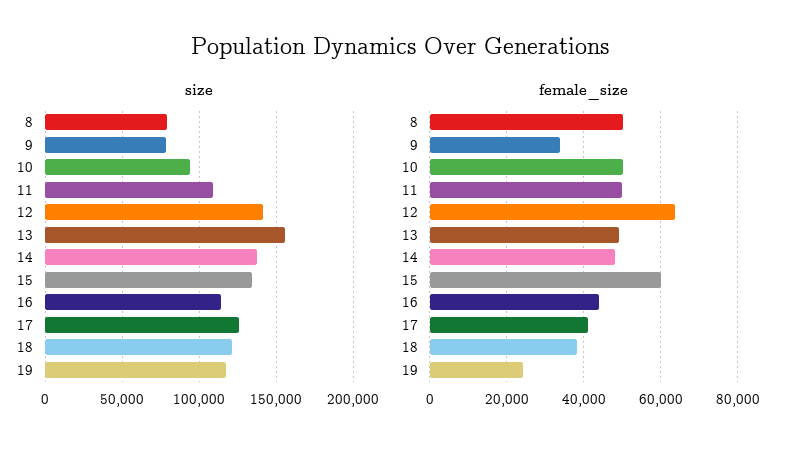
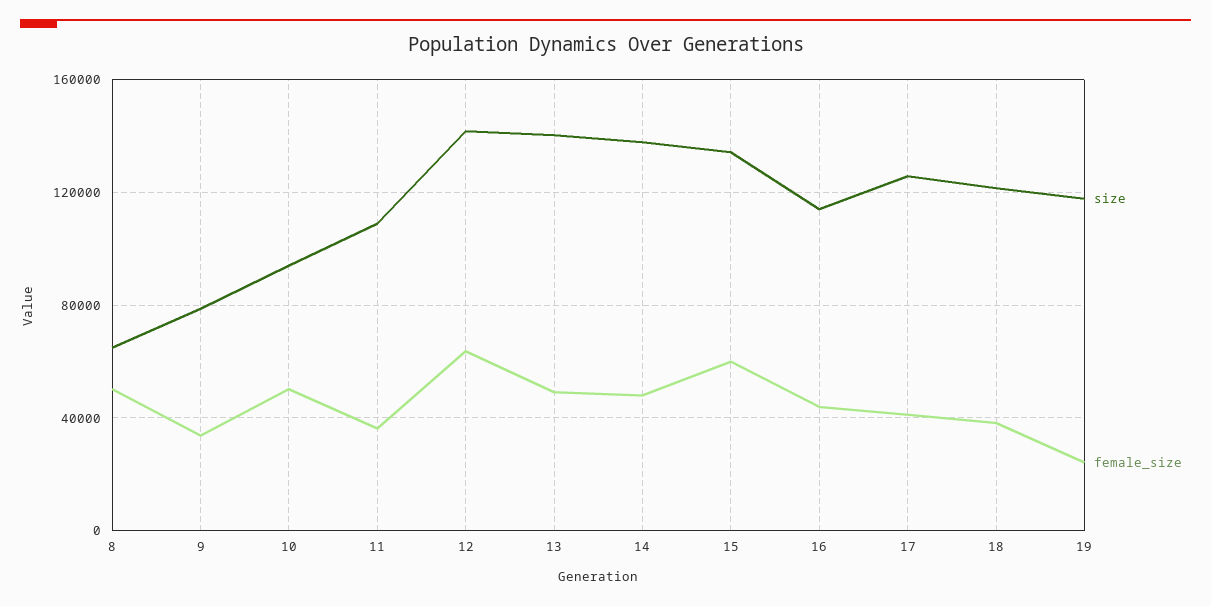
size, 8: 80000 -> 65000
size, 13: 155000 -> 140000
female_size, 11: 50000 -> 35000

